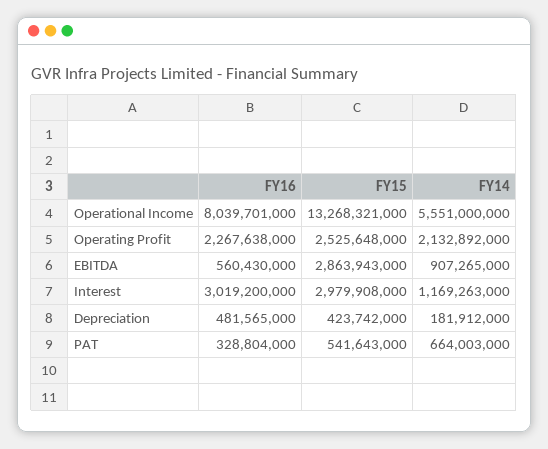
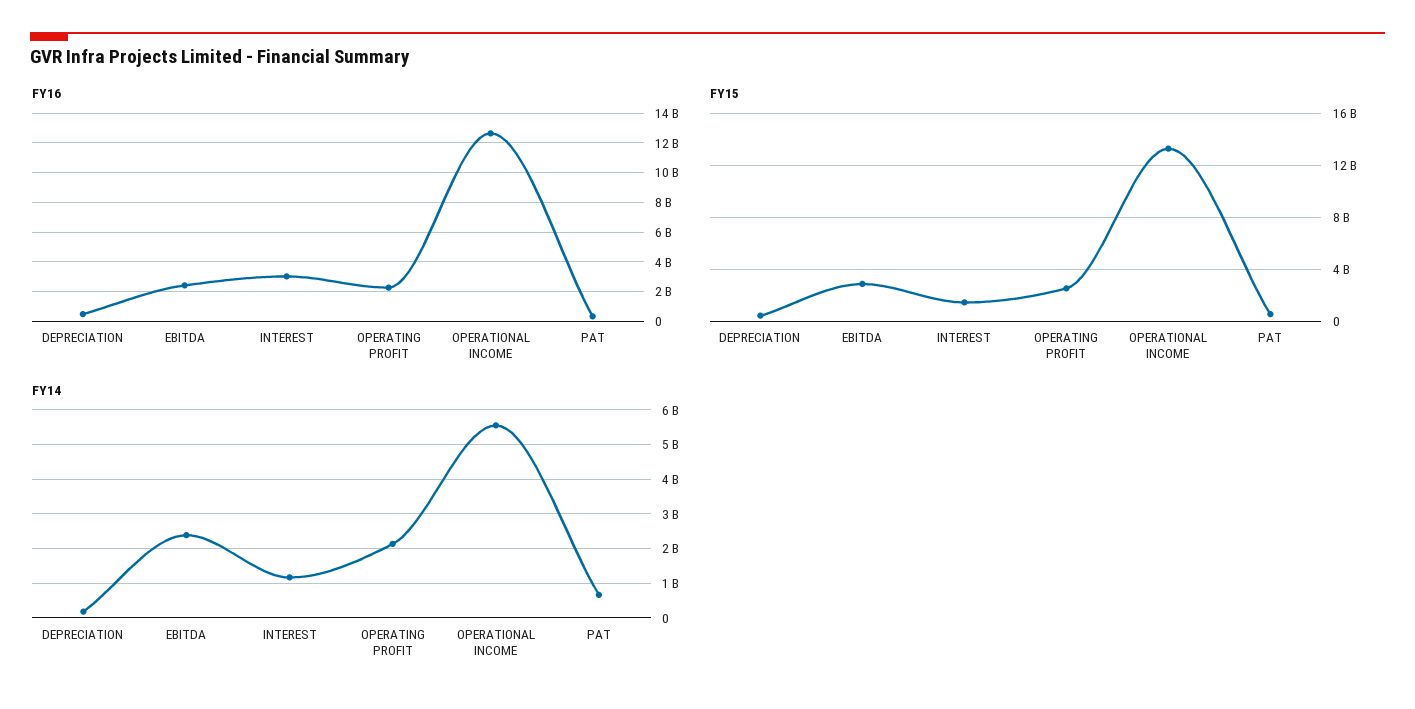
FY16, Operational Income: 8039701000 -> 12500000000
FY16, EBITDA: 560430000 -> 2500000000
FY14, EBITDA: 907265000 -> 2400000000
FY15, Interest: 2979908000 -> 1500000000

